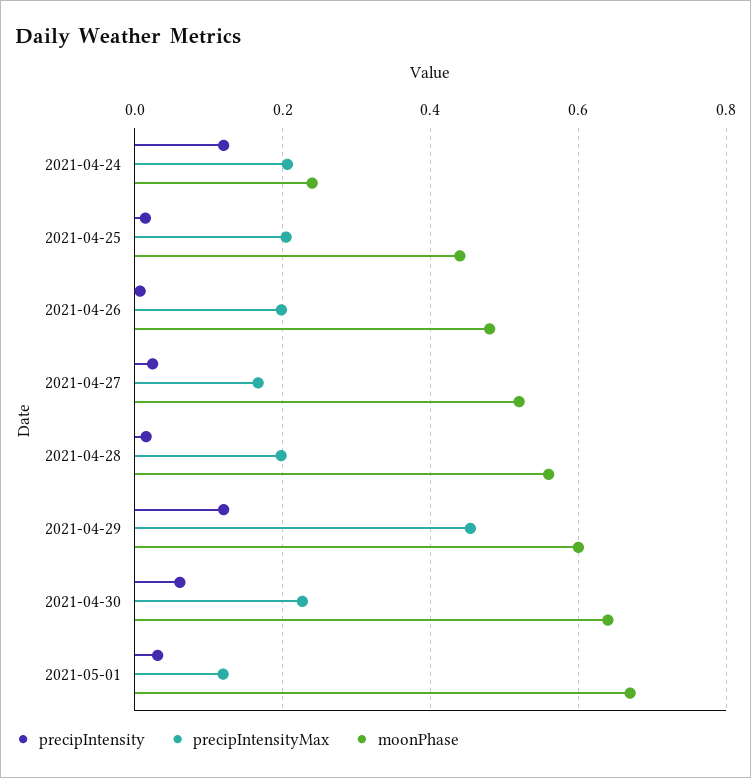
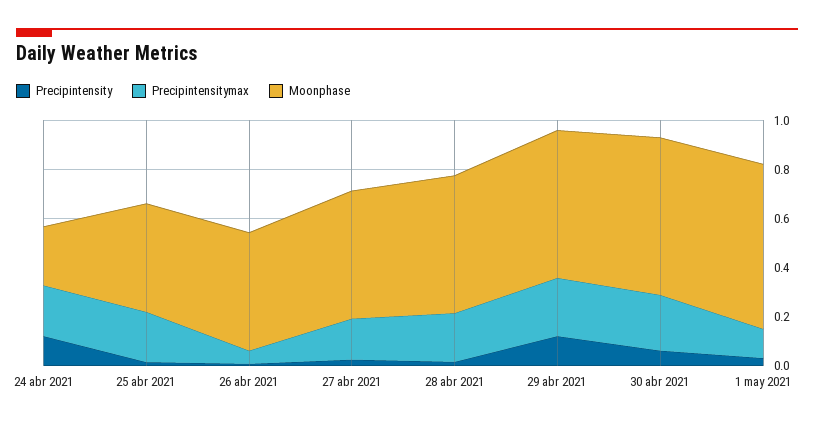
precipIntensityMax, 2021-04-26: 0.2 -> 0.05
precipIntensityMax, 2021-04-29: 0.46 -> 0.25

